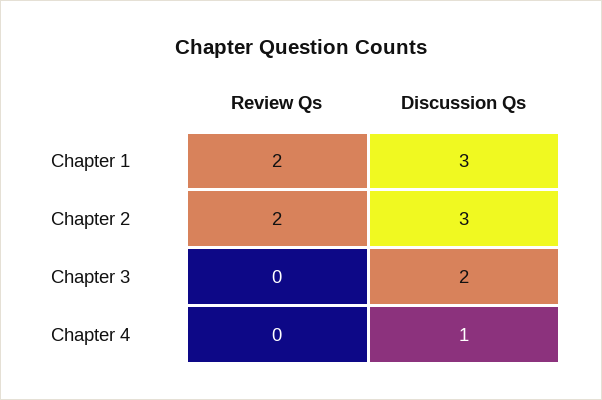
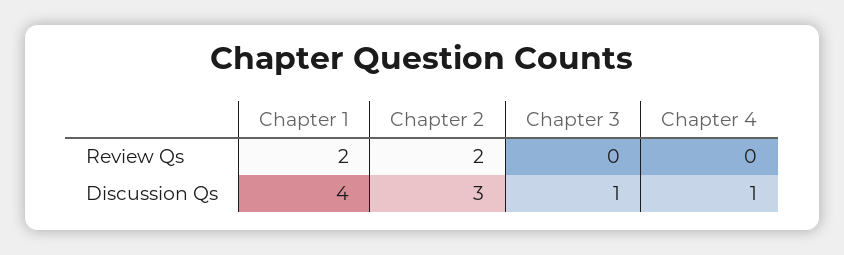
Discussion Qs, Chapter 1: 3 -> 4
Discussion Qs, Chapter 3: 2 -> 1

